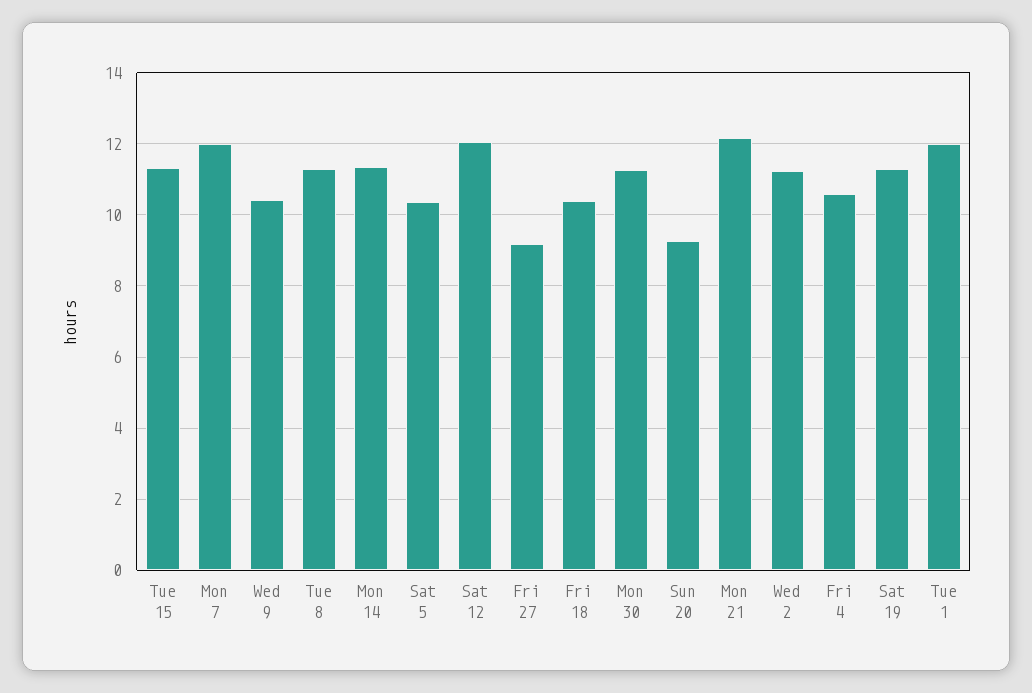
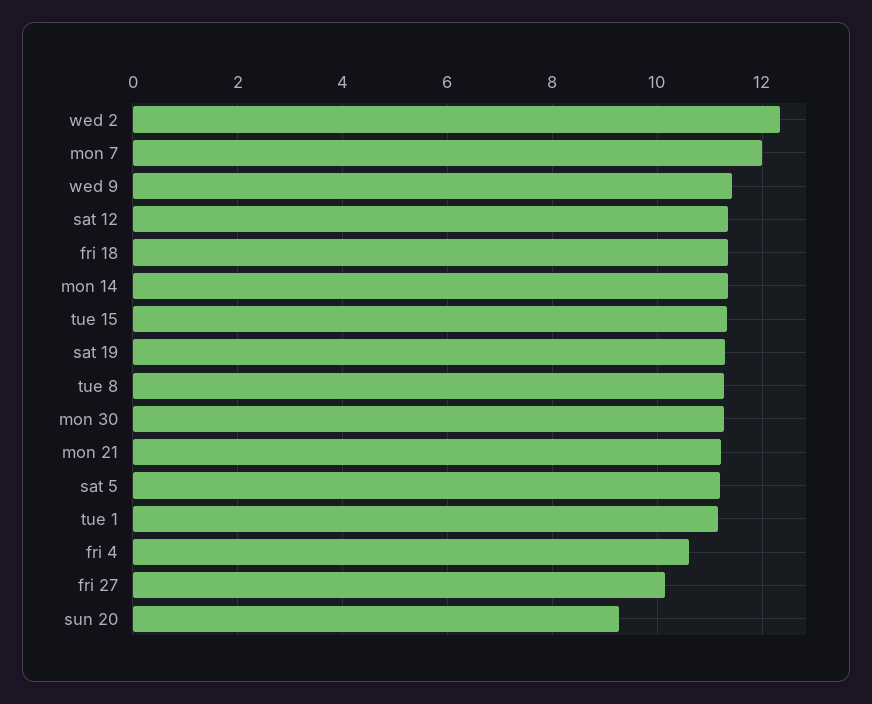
Wed 9: 10.4 -> 11.4
Sat 5: 10.4 -> 11.2
Sat 12: 12 -> 11.4
Fri 27: 9.2 -> 10.2
Fri 18: 10.4 -> 11.4
Mon 21: 12.2 -> 11.2
Wed 2: 11.2 -> 12.4
Tue 1: 12 -> 11.2

